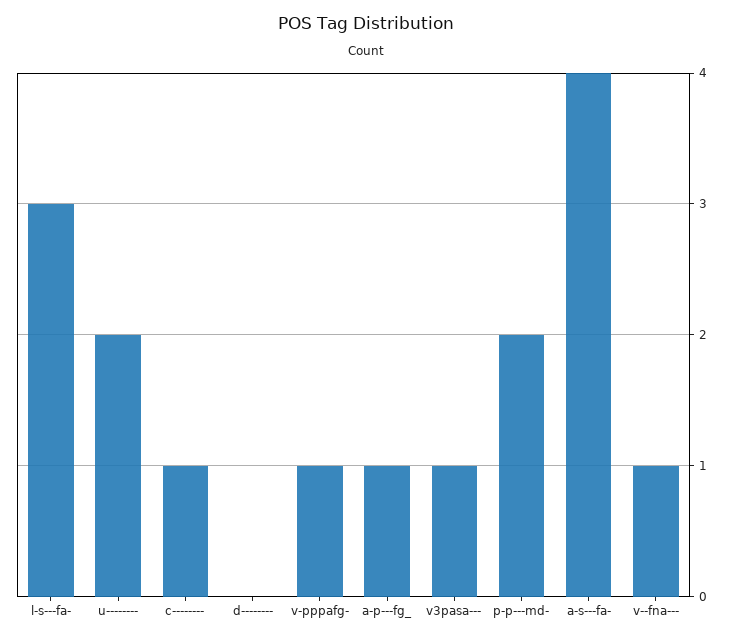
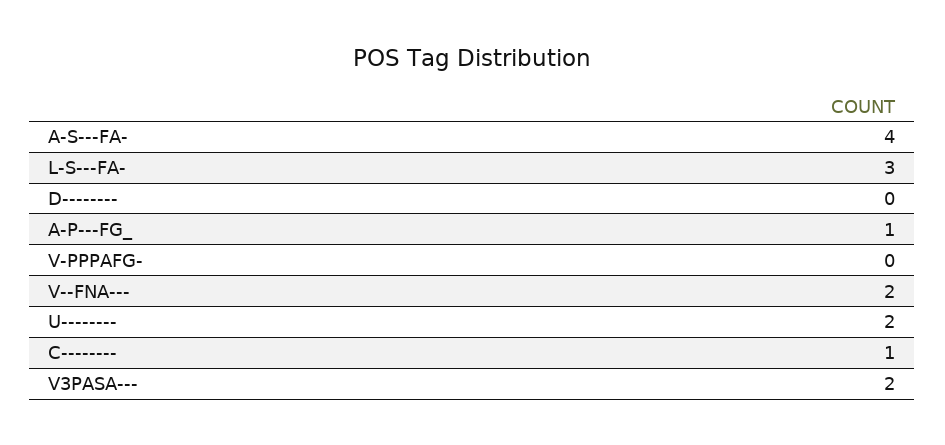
v-pppafg-: 1 -> 0
v3pasa---: 1 -> 2
p-p---md-: 2 -> none
v--fna---: 1 -> 2

